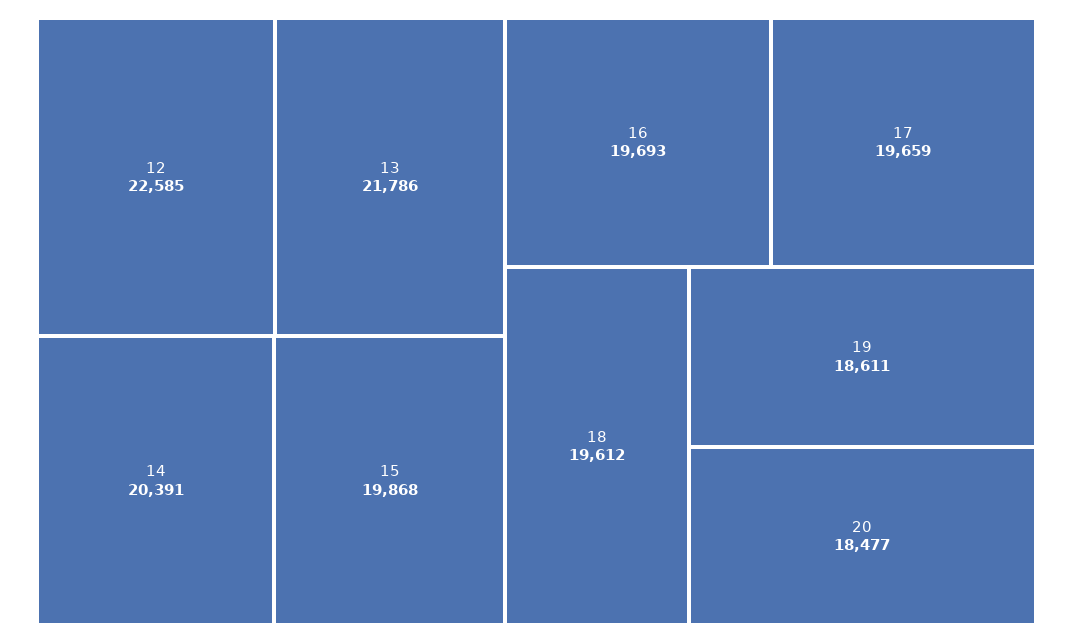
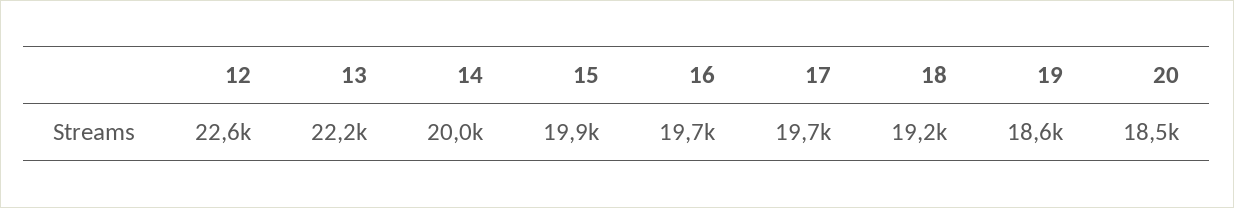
13: 21786 -> 22200
14: 20391 -> 20000
18: 19612 -> 19200

